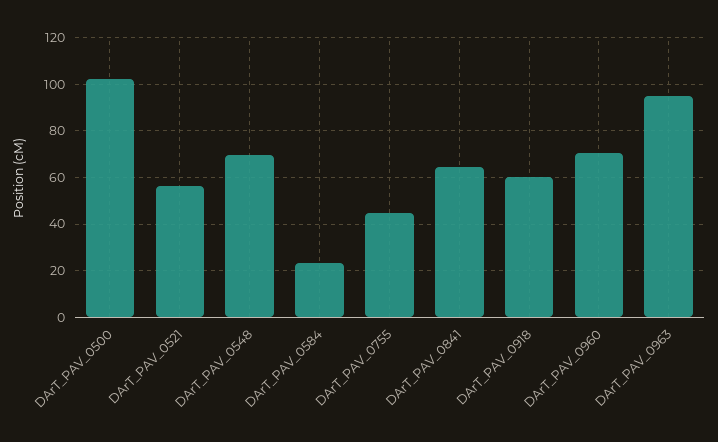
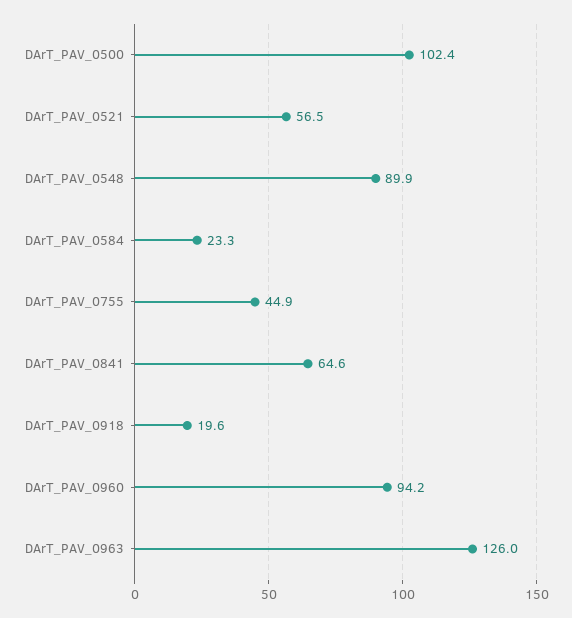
DArT_PAV_0548: 70 -> 89.9
DArT_PAV_0918: 60 -> 19.6
DArT_PAV_0960: 70 -> 94.2
DArT_PAV_0963: 95 -> 126

